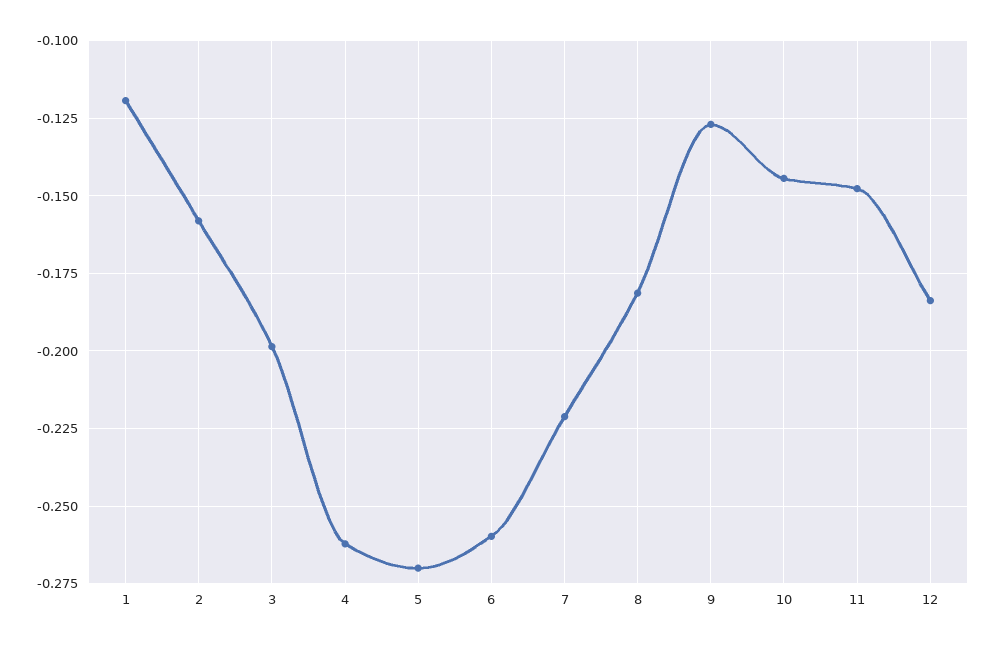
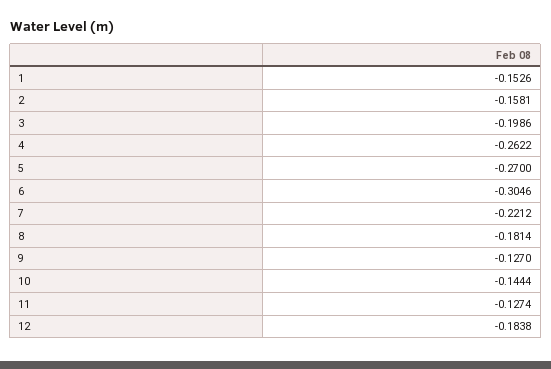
1: -0.12 -> -0.1526
6: -0.26 -> -0.3046
11: -0.1475 -> -0.1274

